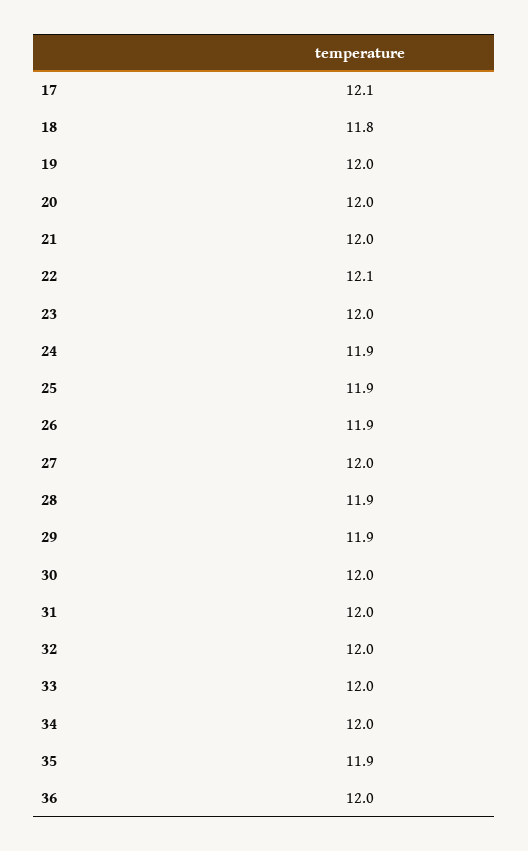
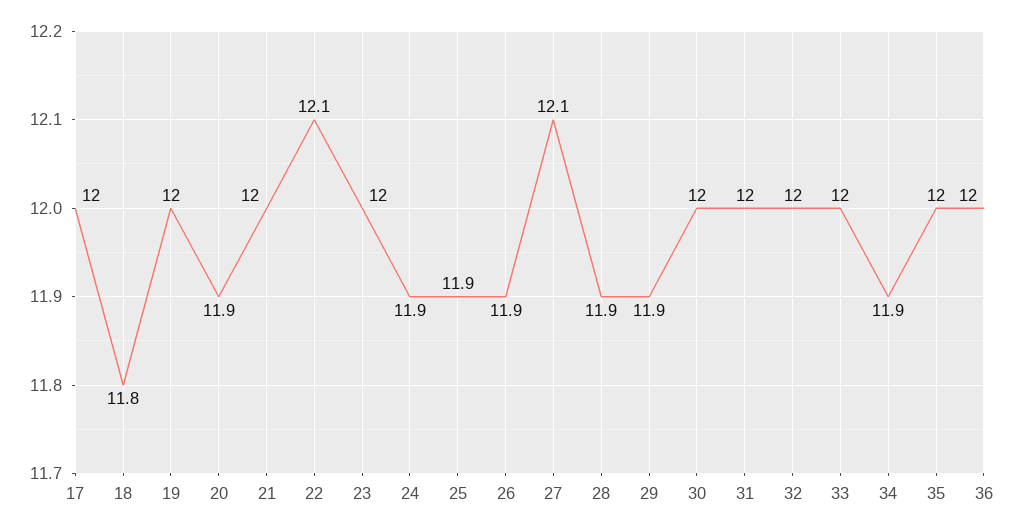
17: 12.1 -> 12
20: 12 -> 11.9
27: 12 -> 12.1
34: 12 -> 11.9
35: 11.9 -> 12

